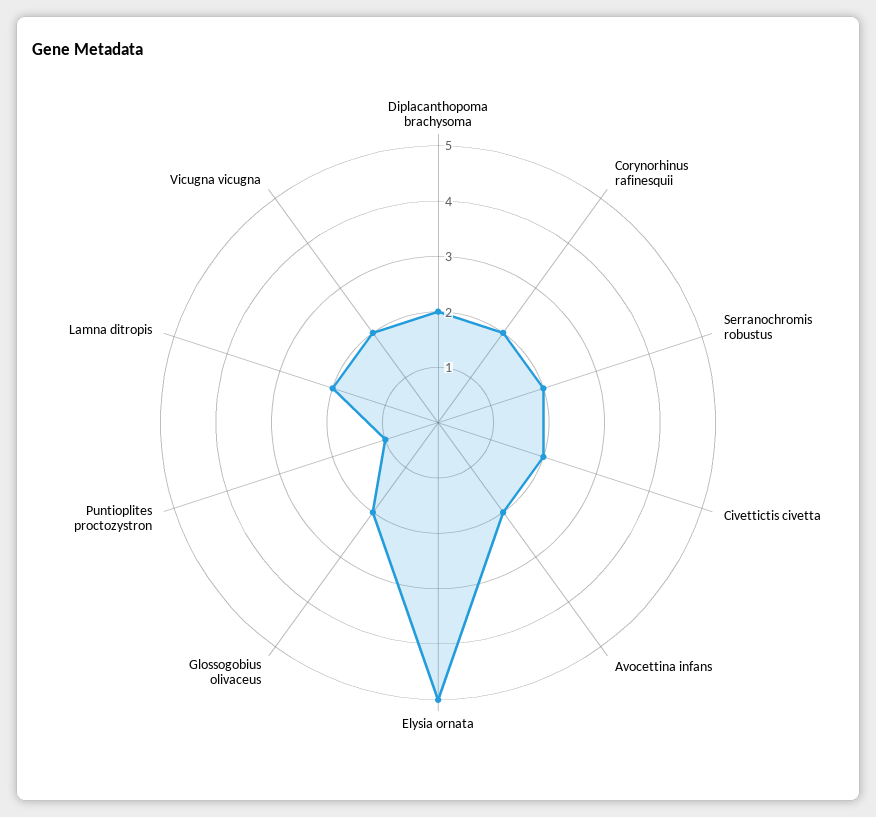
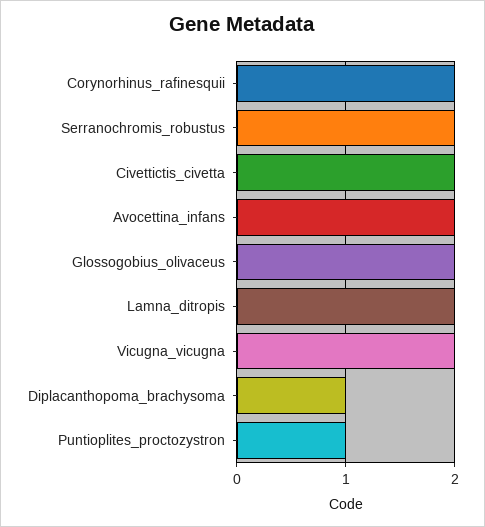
Diplacanthopoma brachysoma: 2 -> 1
Elysia ornata: 5 -> none

